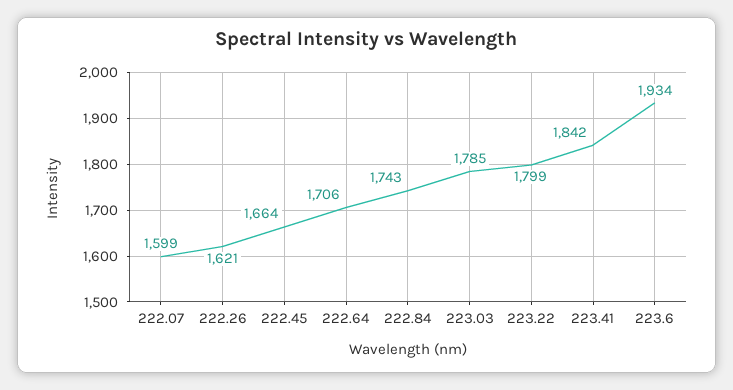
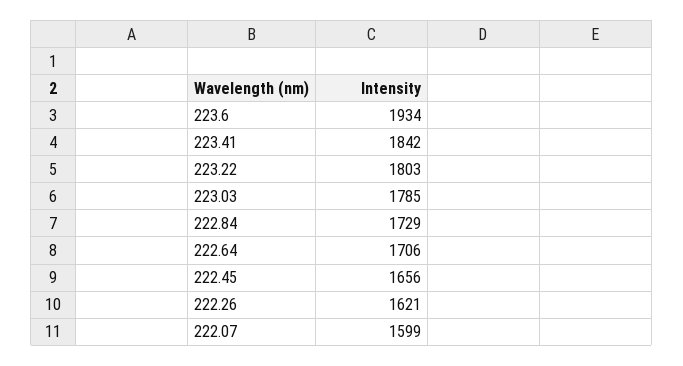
222.45: 1664 -> 1656
222.84: 1743 -> 1729
223.22: 1799 -> 1803

